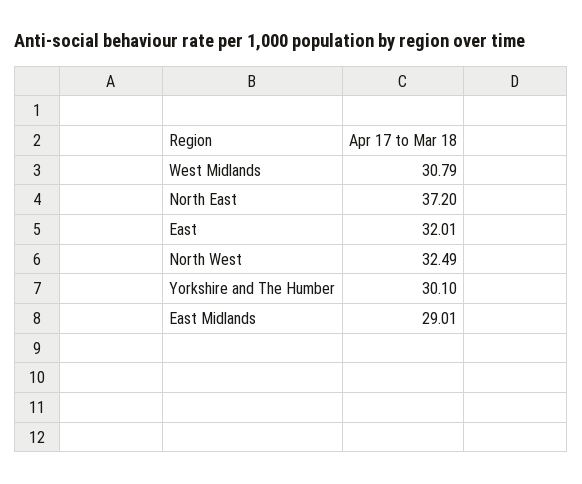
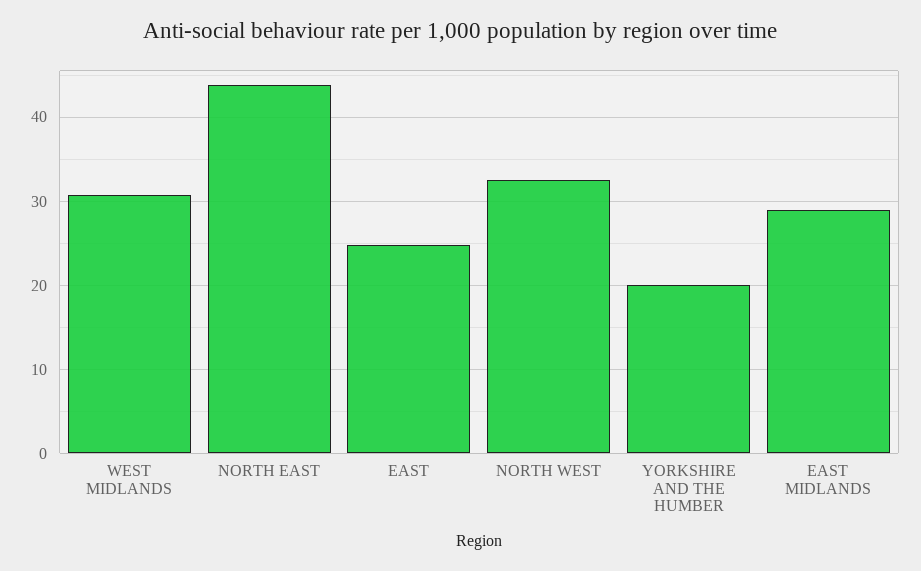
North East: 37.2 -> 44
East: 32.01 -> 25
Yorkshire and The Humber: 30.1 -> 20

